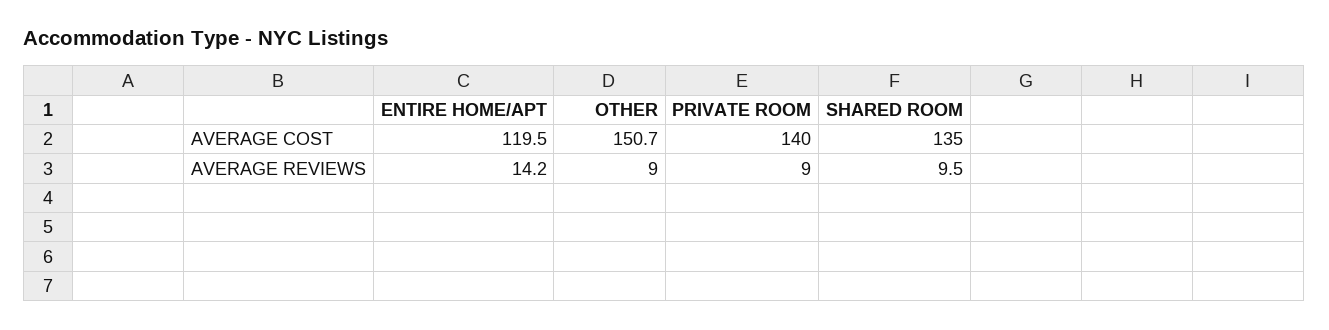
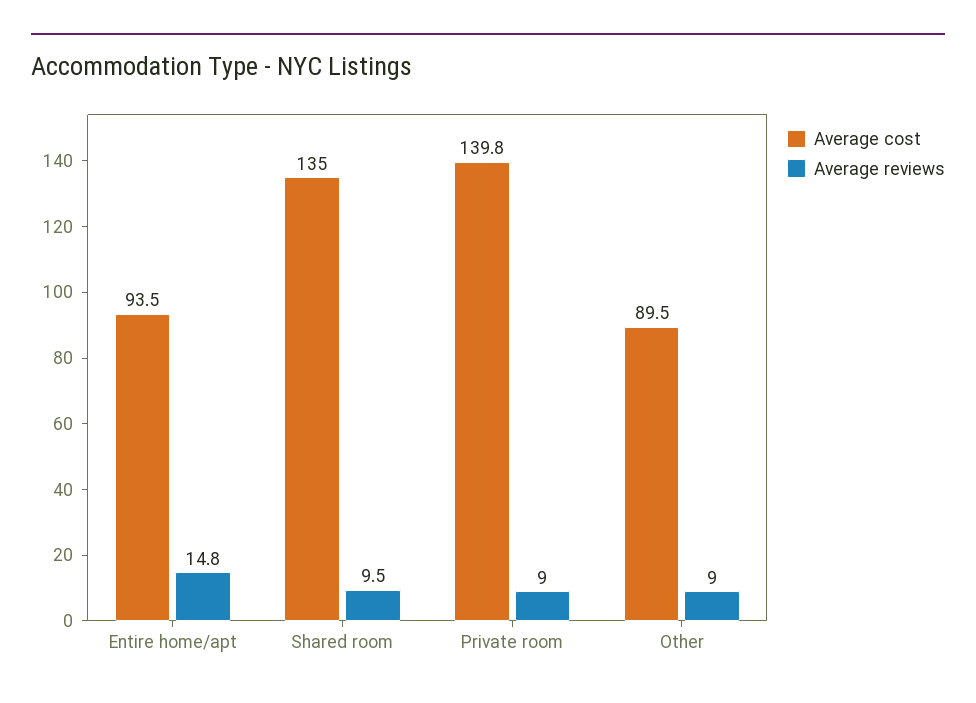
AVERAGE COST, ENTIRE HOME/APT: 119.5 -> 93.5
AVERAGE COST, OTHER: 150.7 -> 89.5
AVERAGE COST, PRIVATE ROOM: 140 -> 139.8
AVERAGE REVIEWS, ENTIRE HOME/APT: 14.2 -> 14.8

